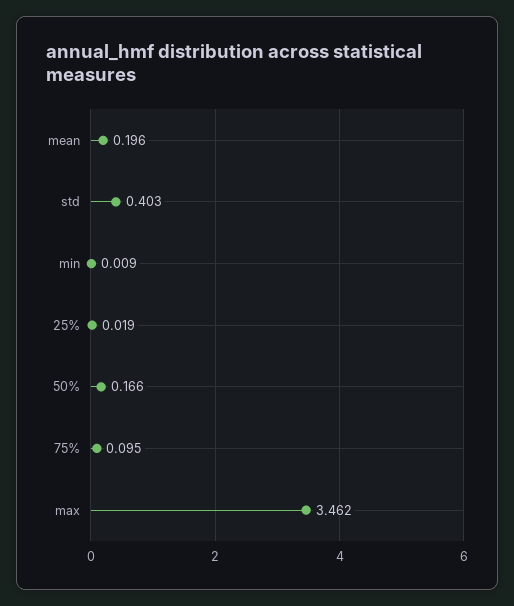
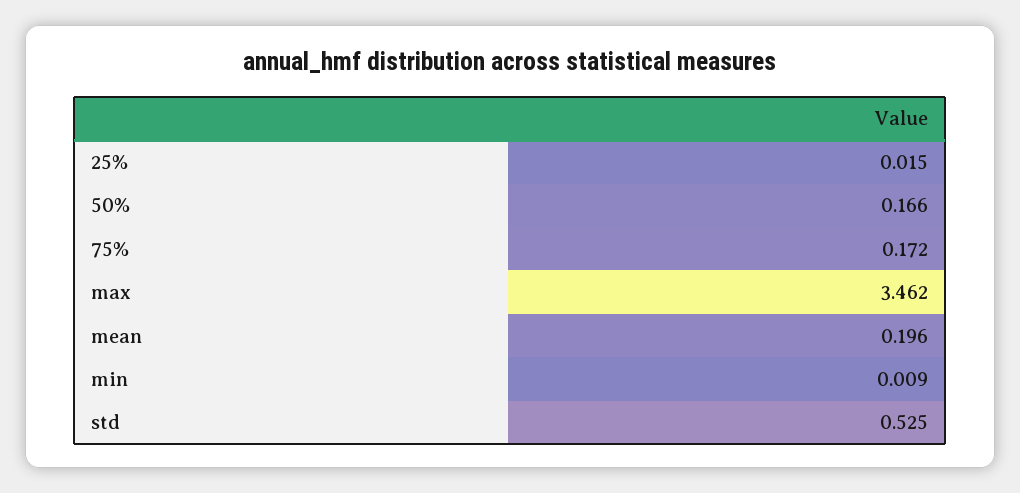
std: 0.403 -> 0.525
25%: 0.019 -> 0.015
75%: 0.095 -> 0.172

